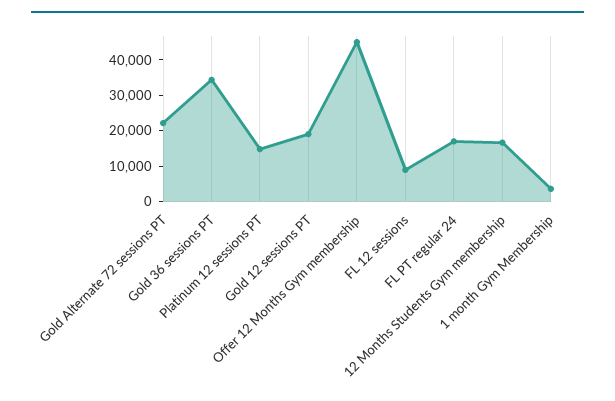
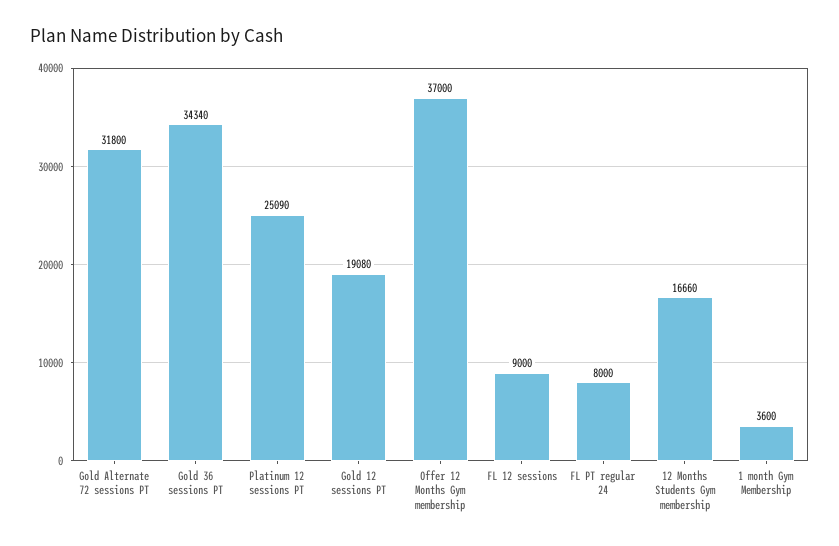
Gold Alternate 72 sessions PT: 22500 -> 31800
Platinum 12 sessions PT: 15000 -> 25090
Offer 12 Months Gym membership: 45000 -> 37000
FL PT regular 24: 17500 -> 8000

